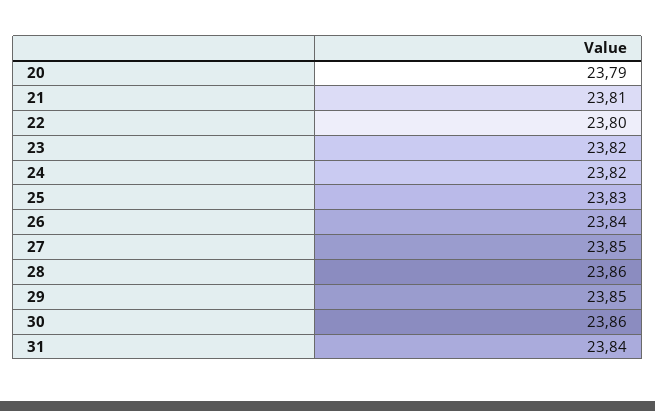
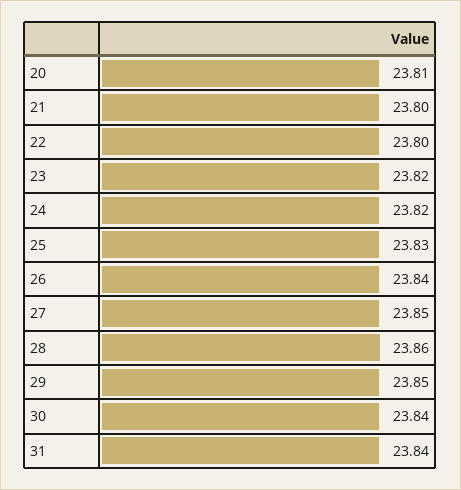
20: 23.79 -> 23.81
21: 23.81 -> 23.8
30: 23.86 -> 23.84

